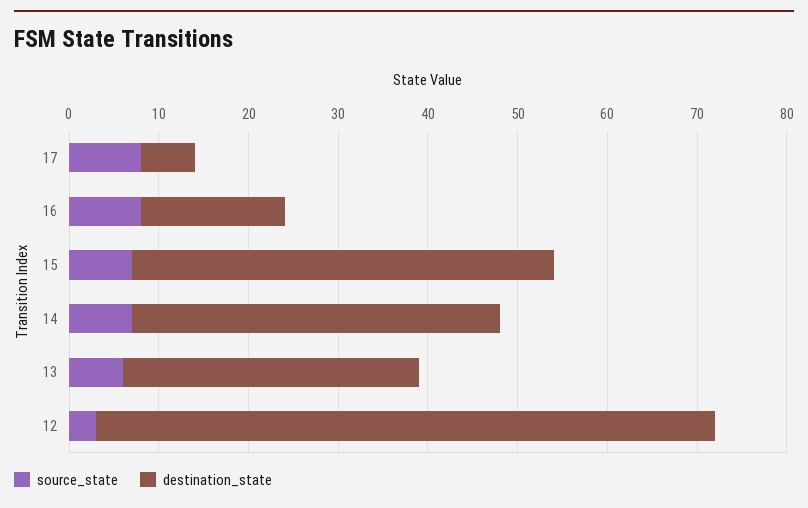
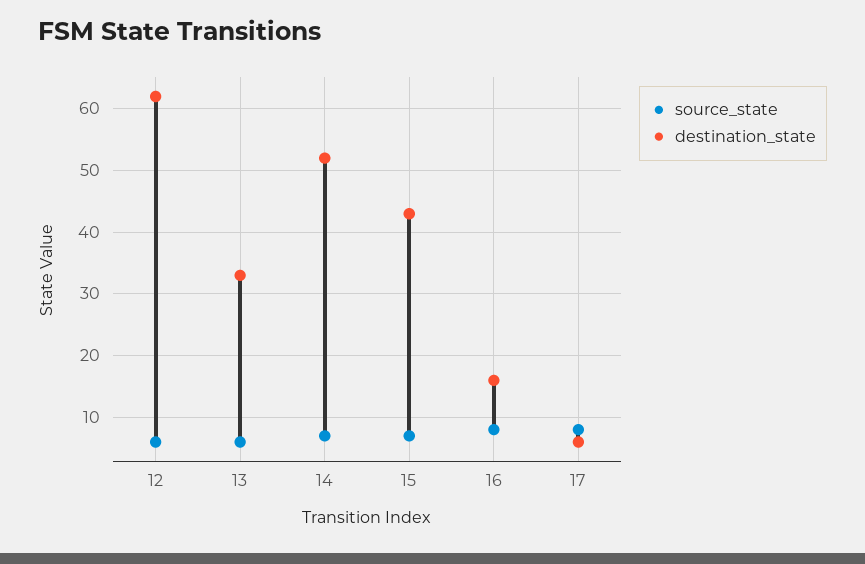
destination_state, 15: 47 -> 43
destination_state, 14: 41 -> 52
source_state, 12: 3 -> 6
destination_state, 12: 69 -> 62

